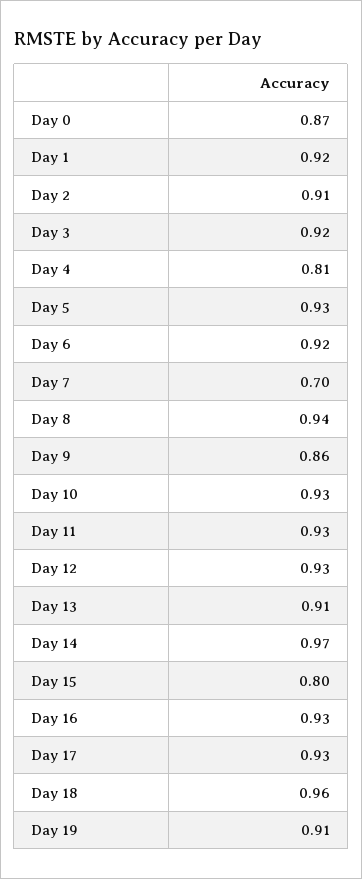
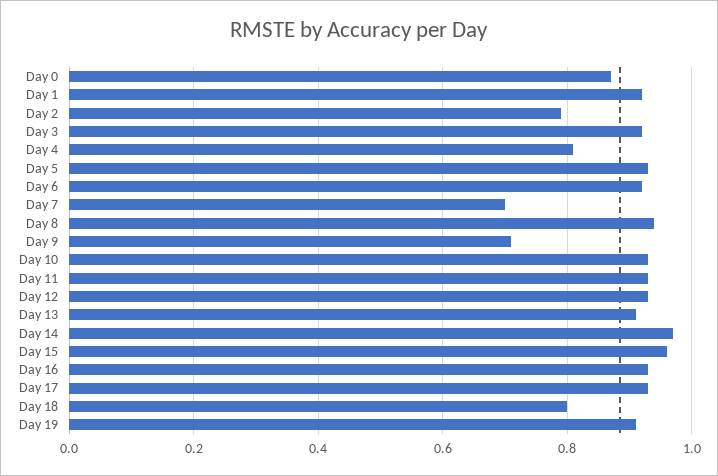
Day 2: 0.91 -> 0.8
Day 9: 0.86 -> 0.7
Day 15: 0.8 -> 0.95
Day 18: 0.96 -> 0.8

